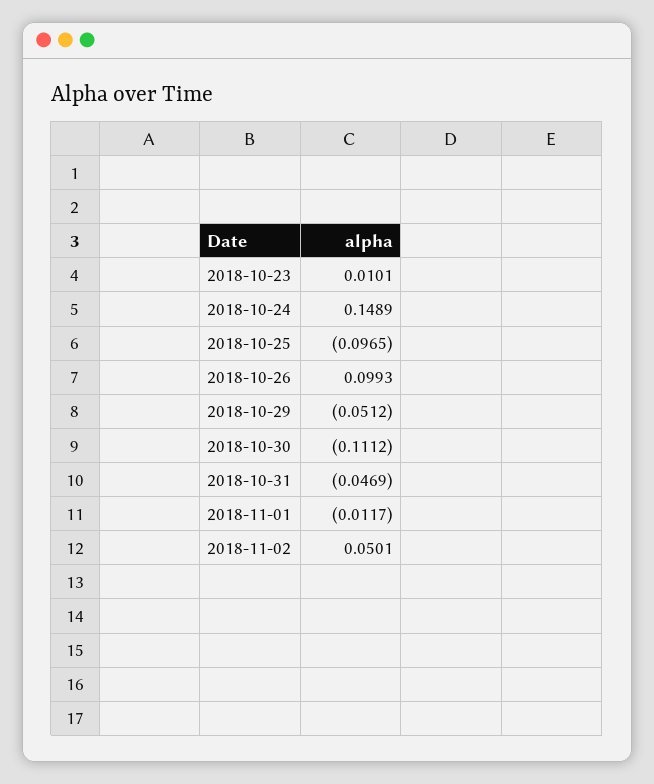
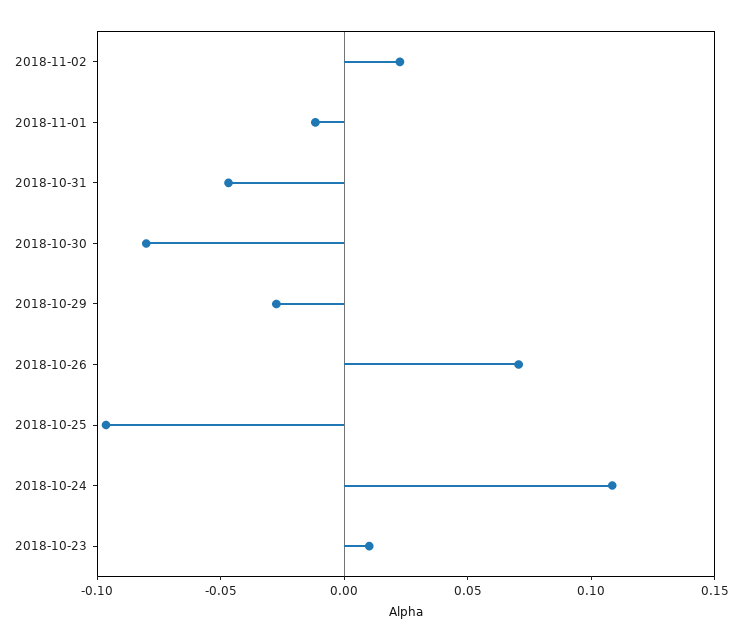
2018-10-24: 0.1489 -> 0.11
2018-10-26: 0.0993 -> 0.07
2018-10-29: -0.0512 -> -0.03
2018-10-30: -0.1112 -> -0.08
2018-11-02: 0.0501 -> 0.02

